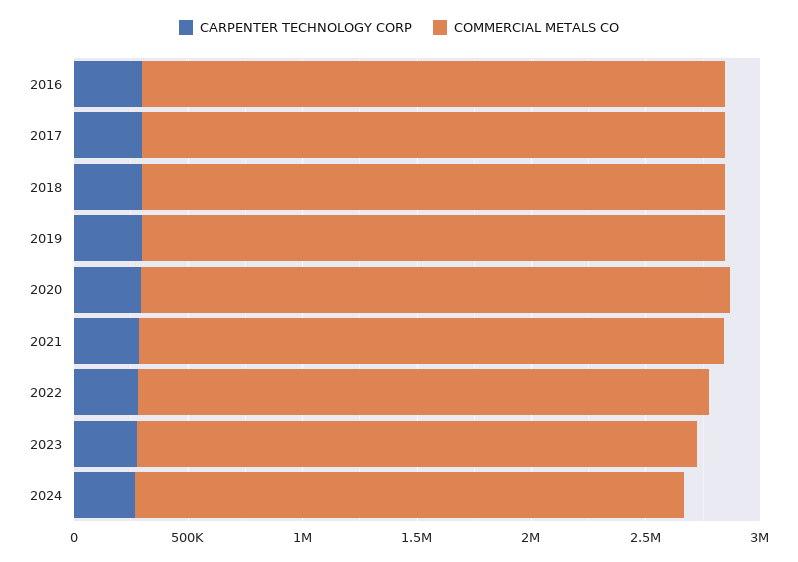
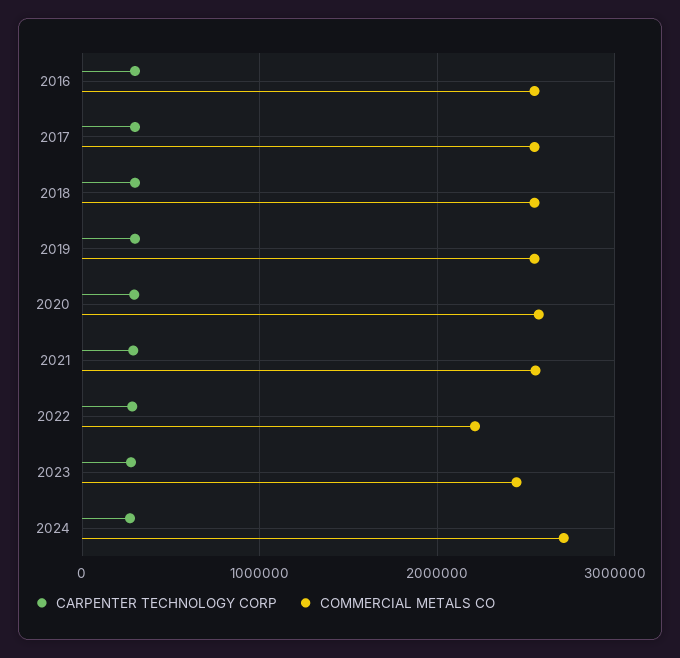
COMMERCIAL METALS CO, 2022: 2500000 -> 2200000
COMMERCIAL METALS CO, 2024: 2400000 -> 2700000

